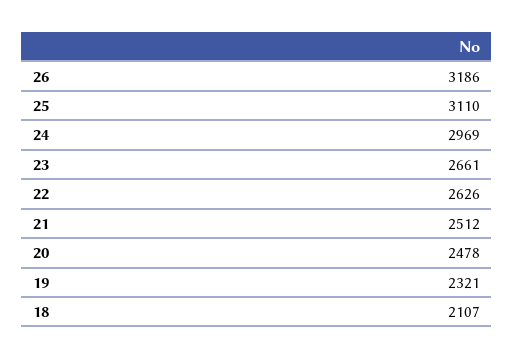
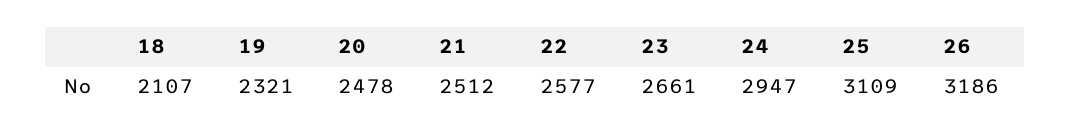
25: 3110 -> 3109
24: 2969 -> 2947
22: 2626 -> 2577

